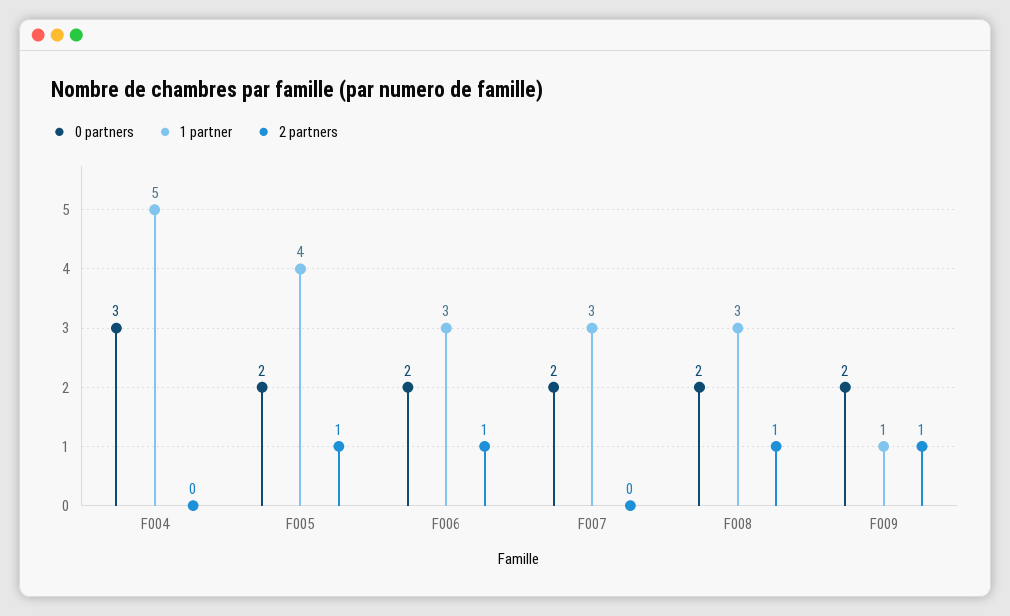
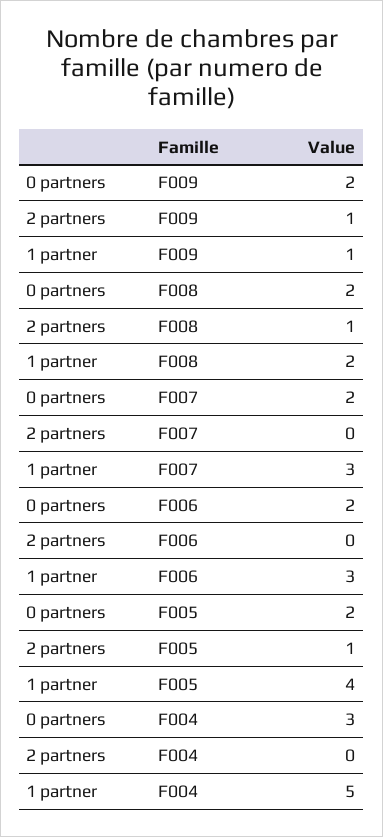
2 partners, F006: 1 -> 0
1 partner, F008: 3 -> 2

